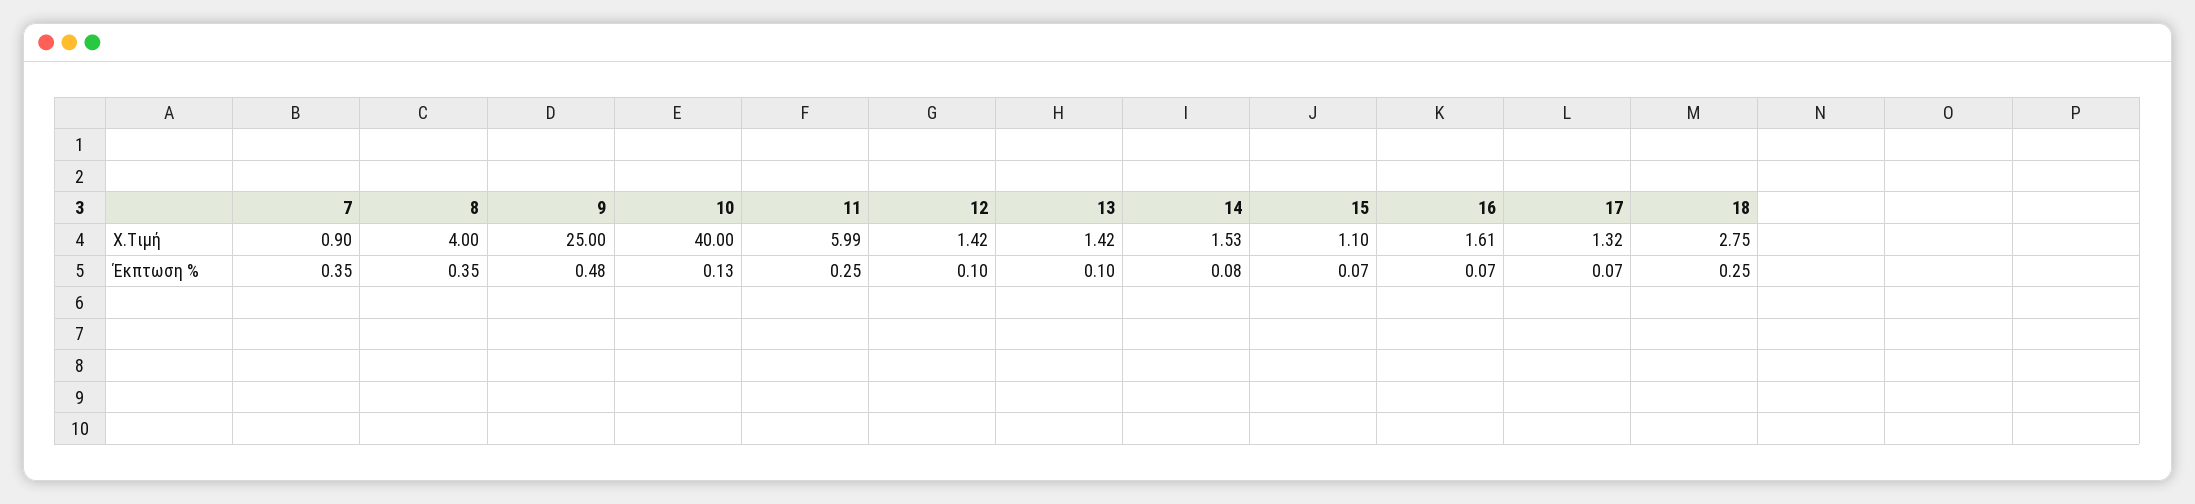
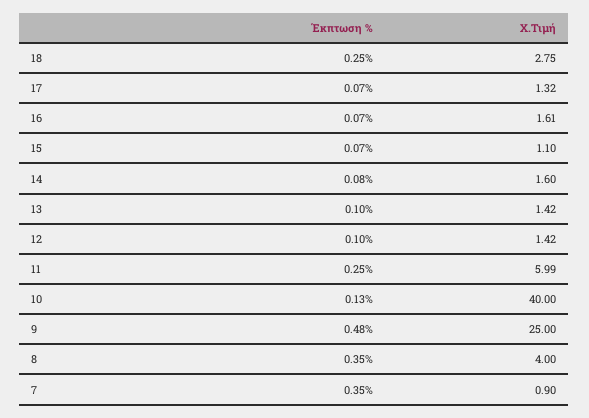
14, Χ.Τιμή: 1.53 -> 1.6

